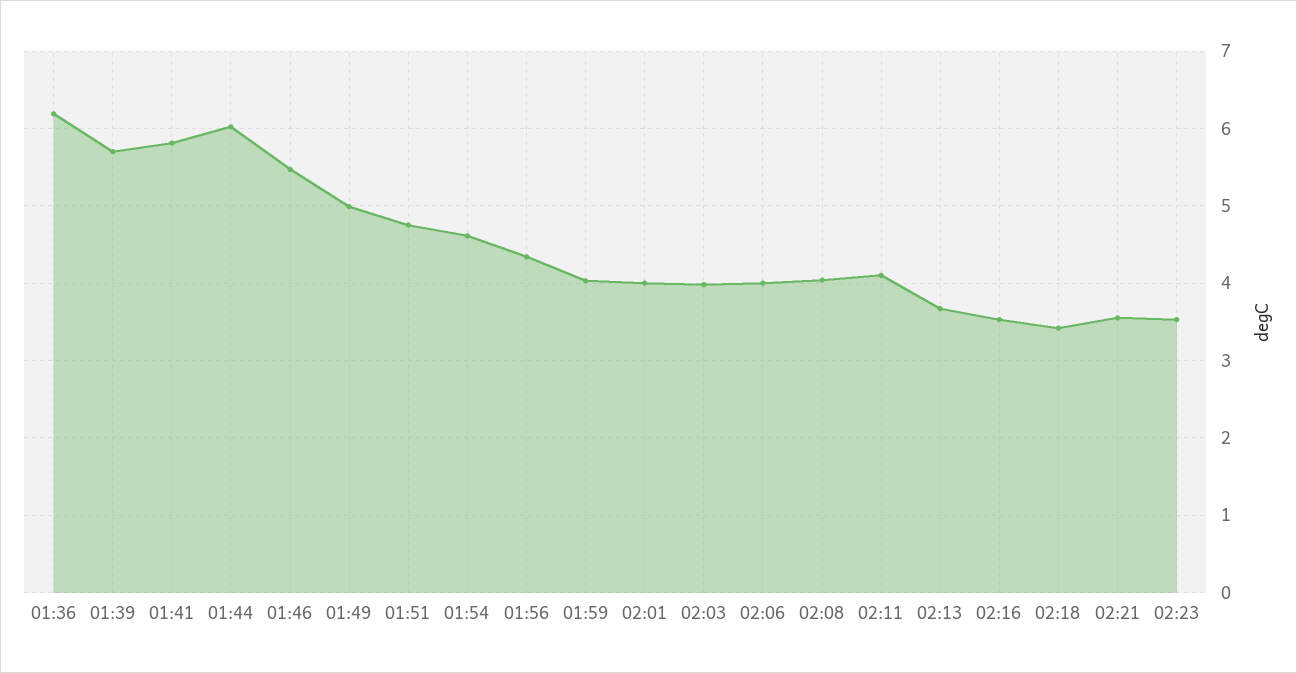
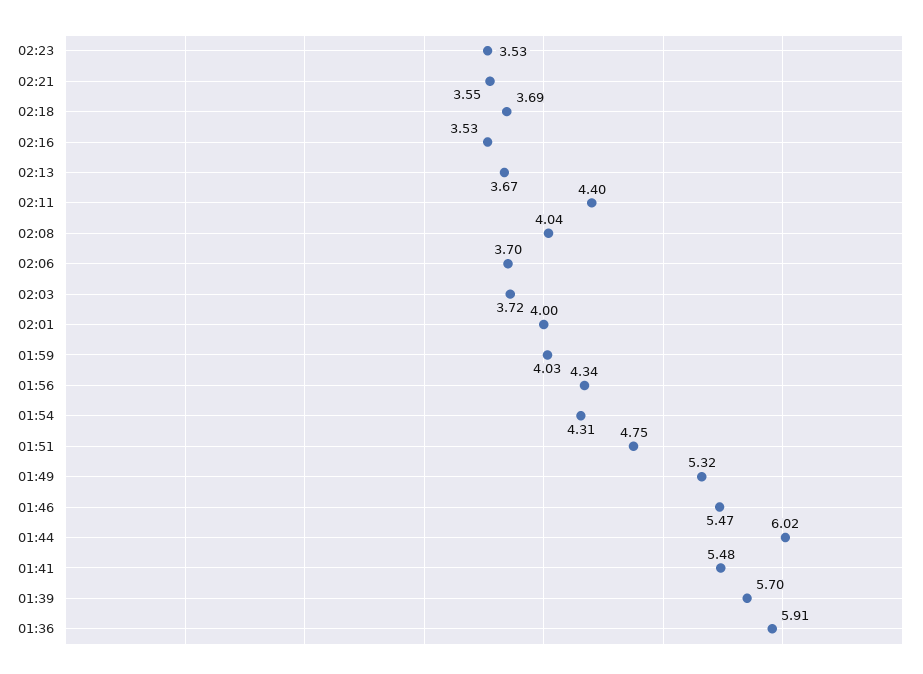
01:36: 6.2 -> 5.91
01:41: 5.8 -> 5.48
01:49: 5 -> 5.32
01:54: 4.6 -> 4.31
02:03: 4 -> 3.72
02:06: 4 -> 3.7
02:11: 4.1 -> 4.4
02:18: 3.4 -> 3.69

